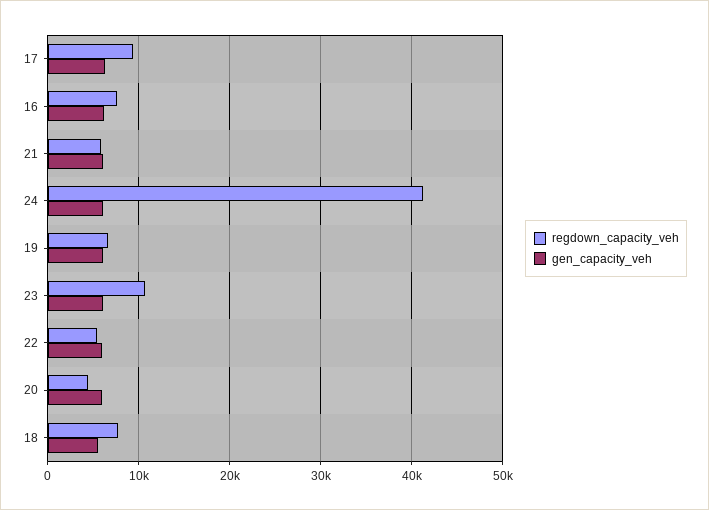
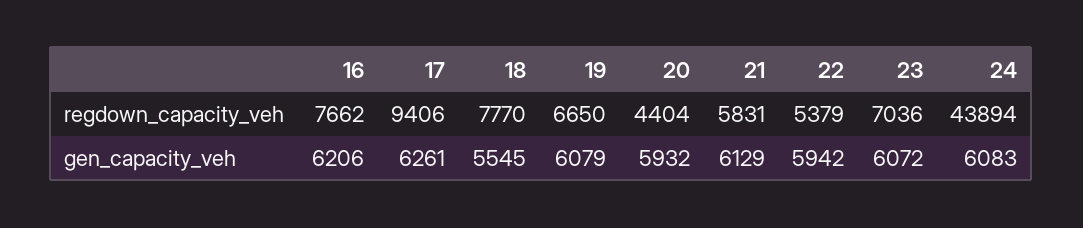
regdown_capacity_veh, 24: 41000 -> 43894
regdown_capacity_veh, 23: 11000 -> 7036

